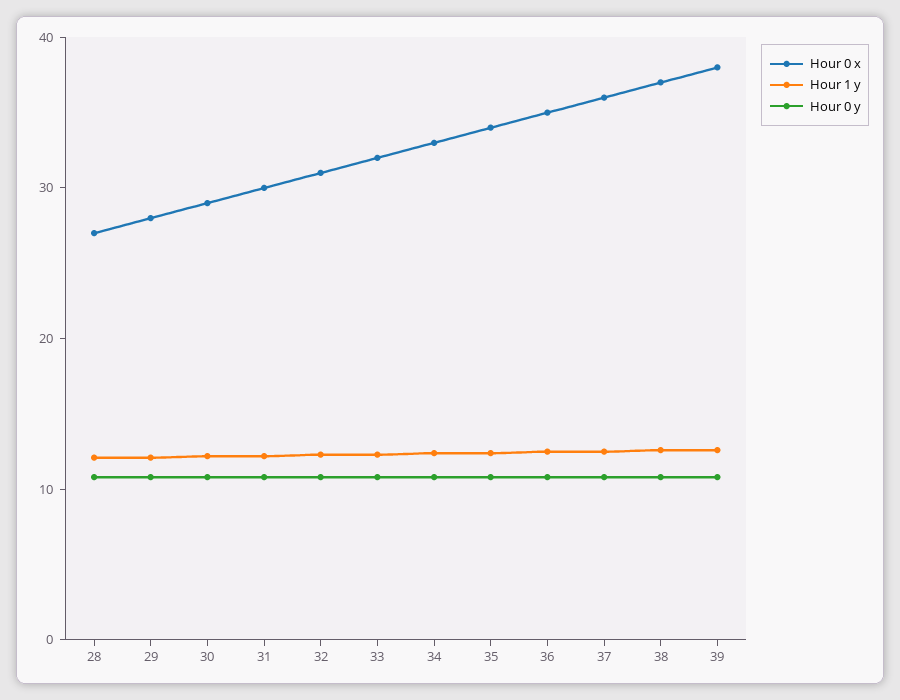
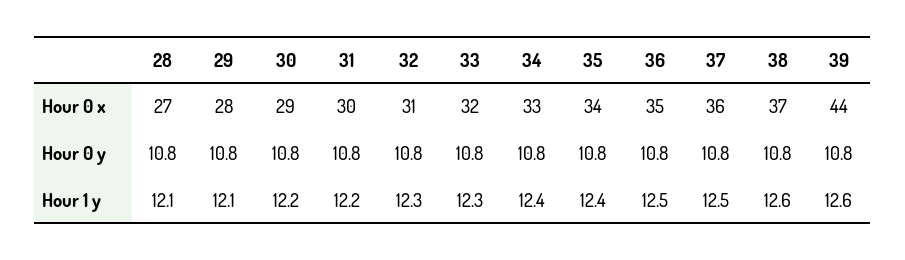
Hour 0 x, 39: 38 -> 44

